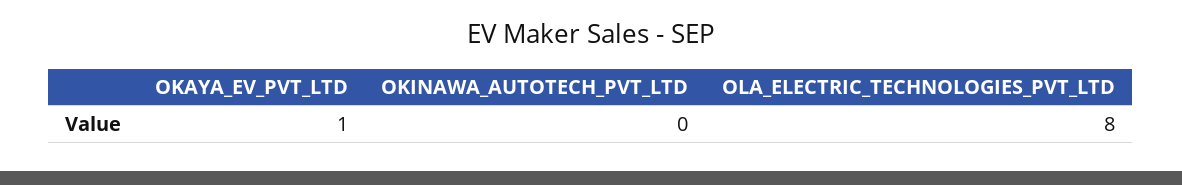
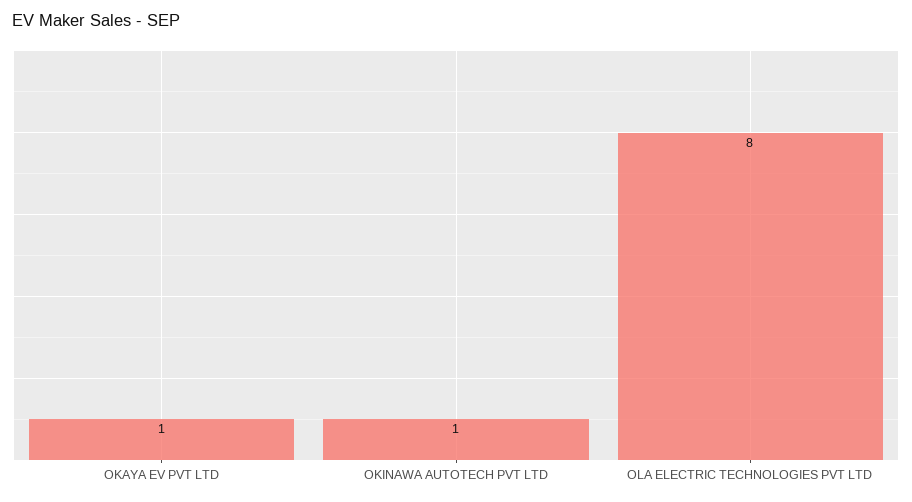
OKINAWA_AUTOTECH_PVT_LTD: 0 -> 1

